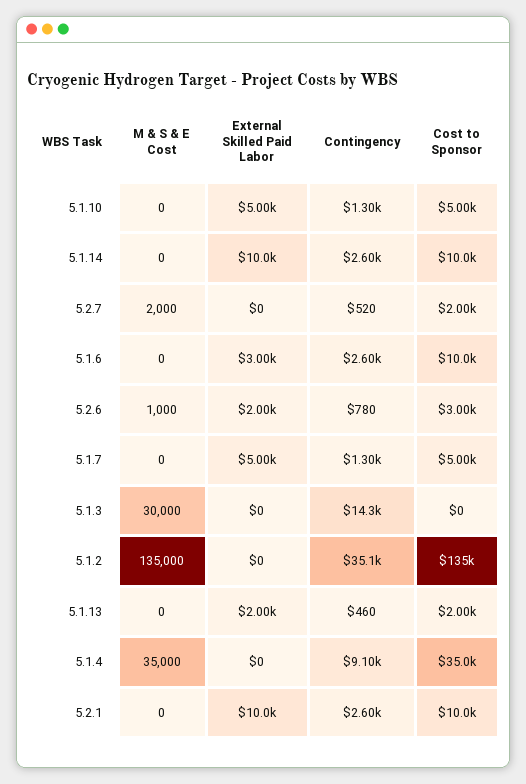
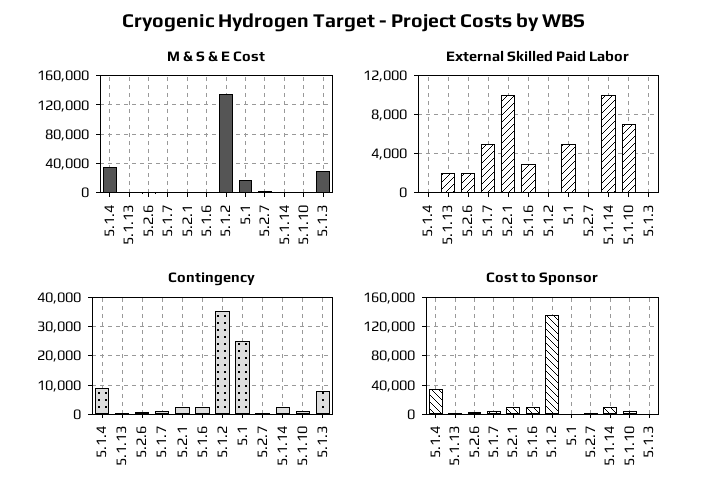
External Skilled Paid Labor, 5.1.10: 5000 -> 7000
Contingency, 5.1.3: 14300 -> 7500
M & S & E Cost, 5.1: none -> 20000
External Skilled Paid Labor, 5.1: none -> 5000
Contingency, 5.1: none -> 25000
Cost to Sponsor, 5.1: none -> 0

